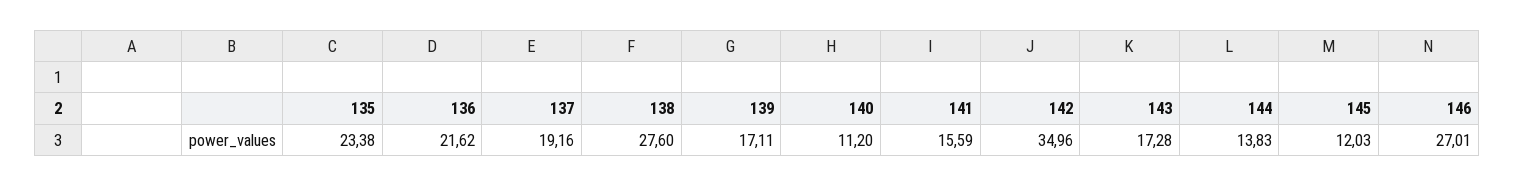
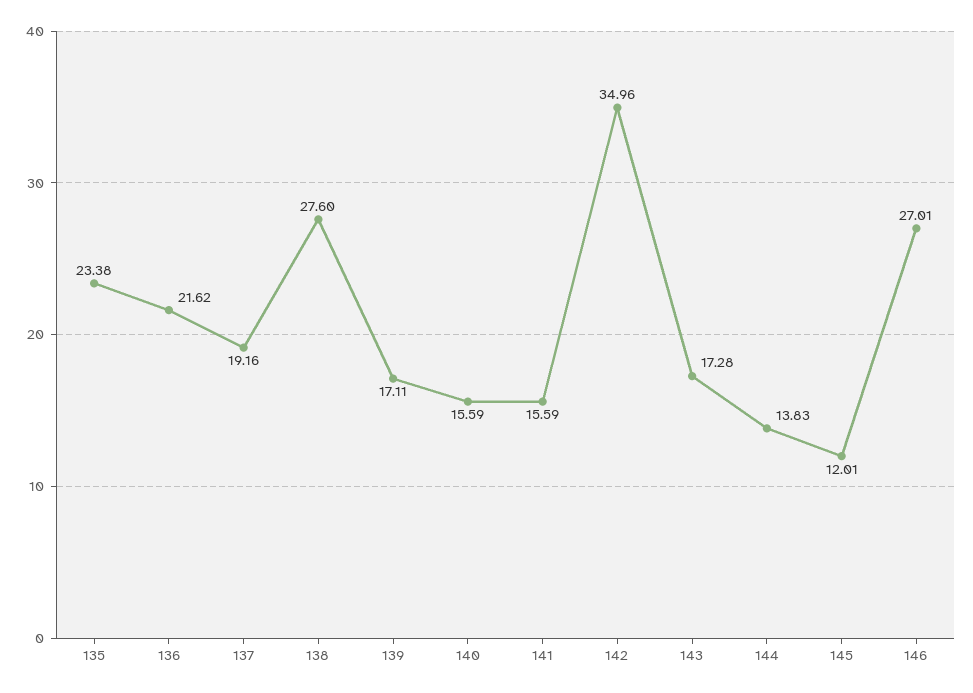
140: 11.2 -> 15.59
145: 12.03 -> 12.01

